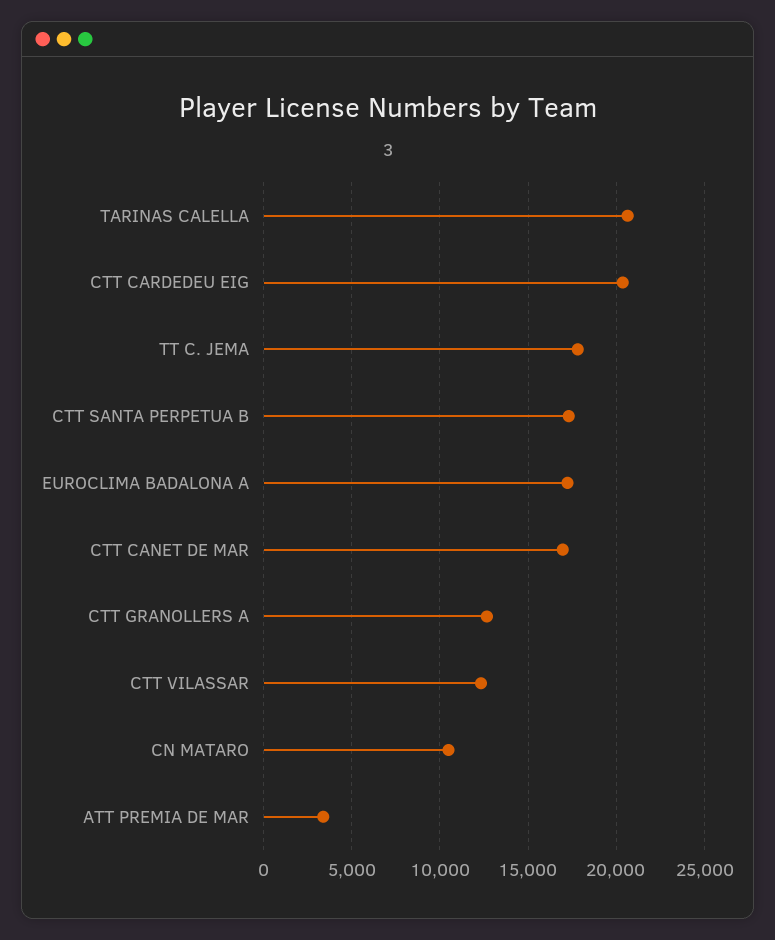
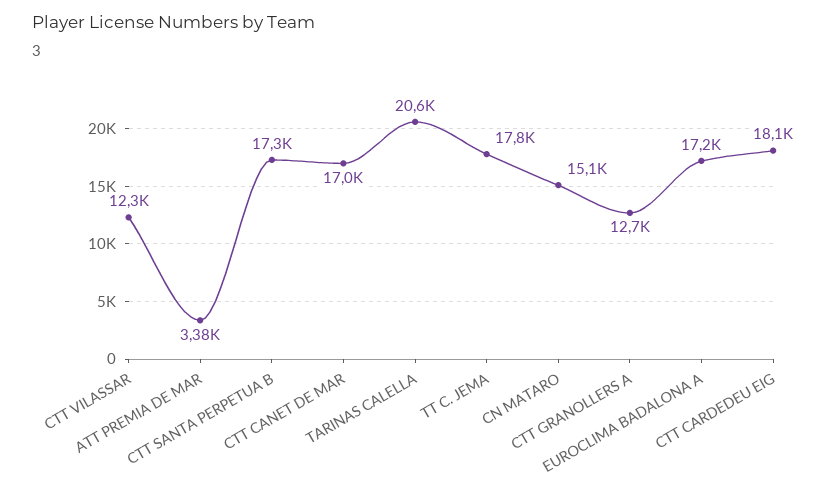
CTT CARDEDEU EIG: 20500 -> 18100
CN MATARO: 10500 -> 15100

